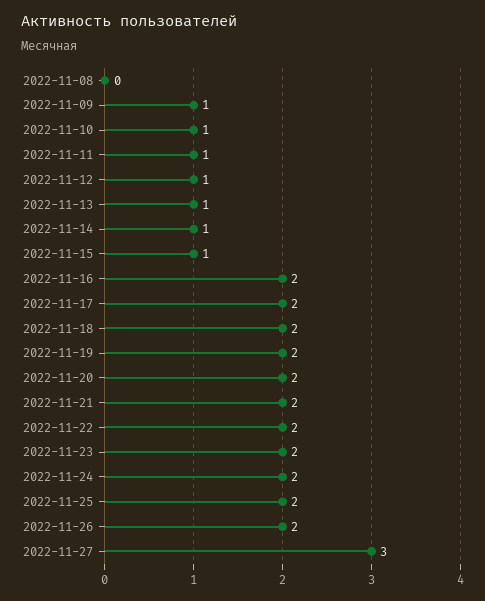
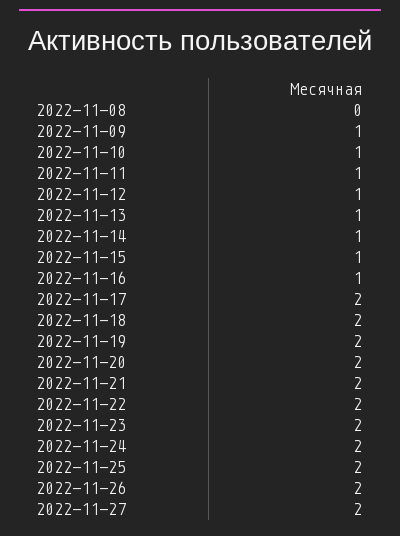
2022-11-16: 2 -> 1
2022-11-27: 3 -> 2

